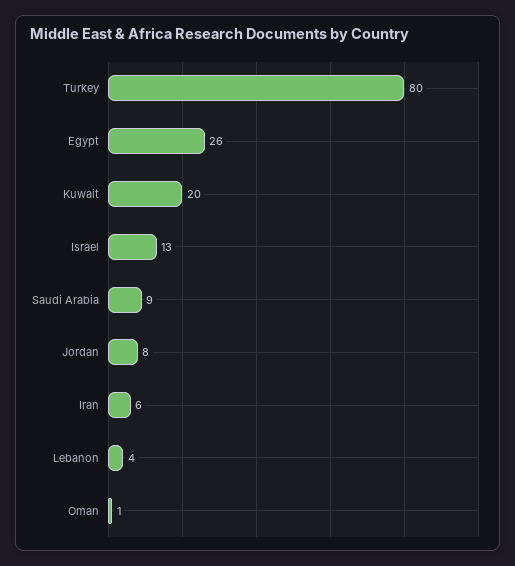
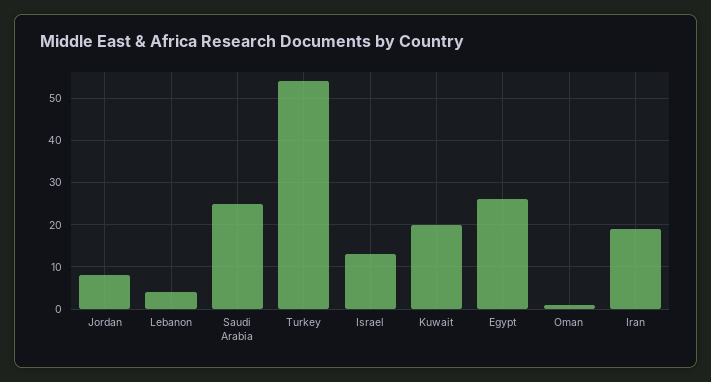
Turkey: 80 -> 55
Saudi Arabia: 9 -> 25
Iran: 6 -> 20

